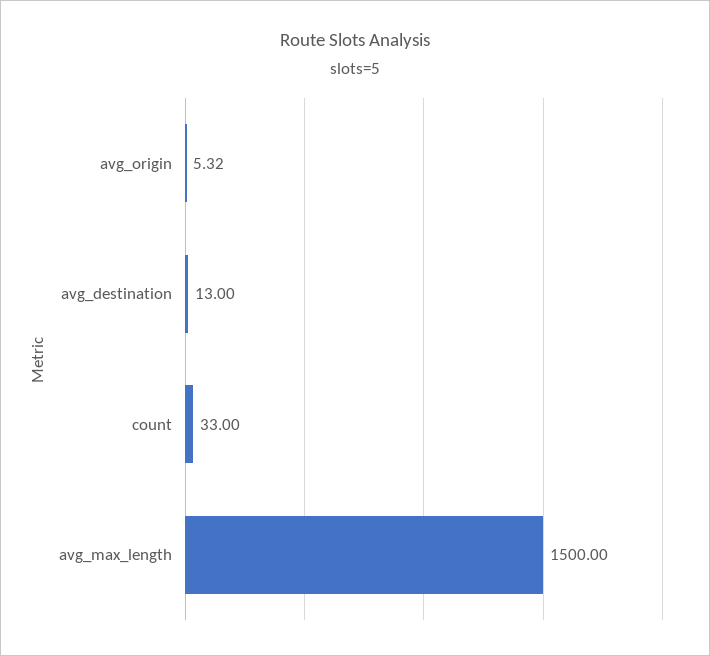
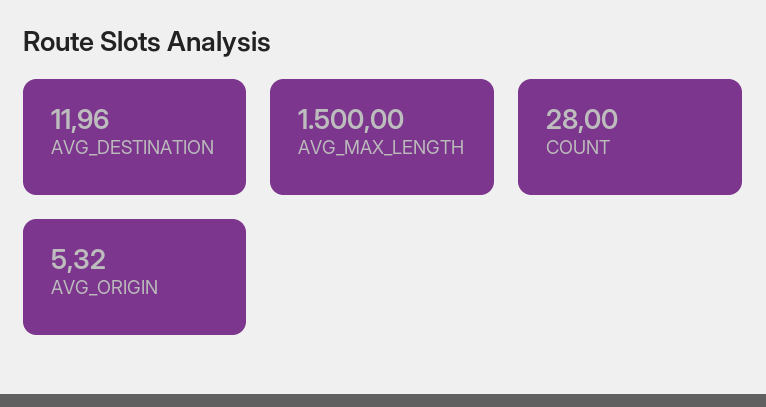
avg_destination: 13 -> 11.96
count: 33 -> 28

